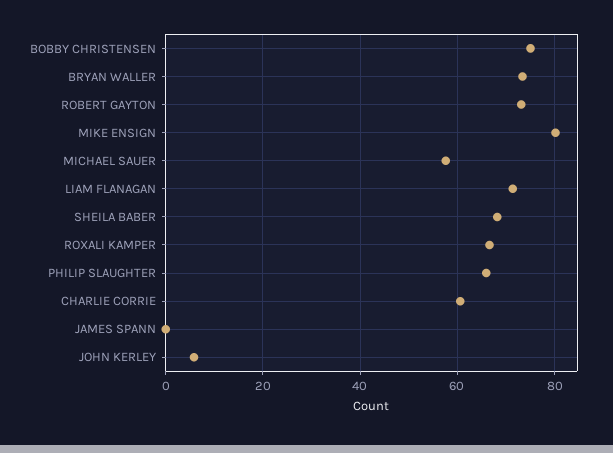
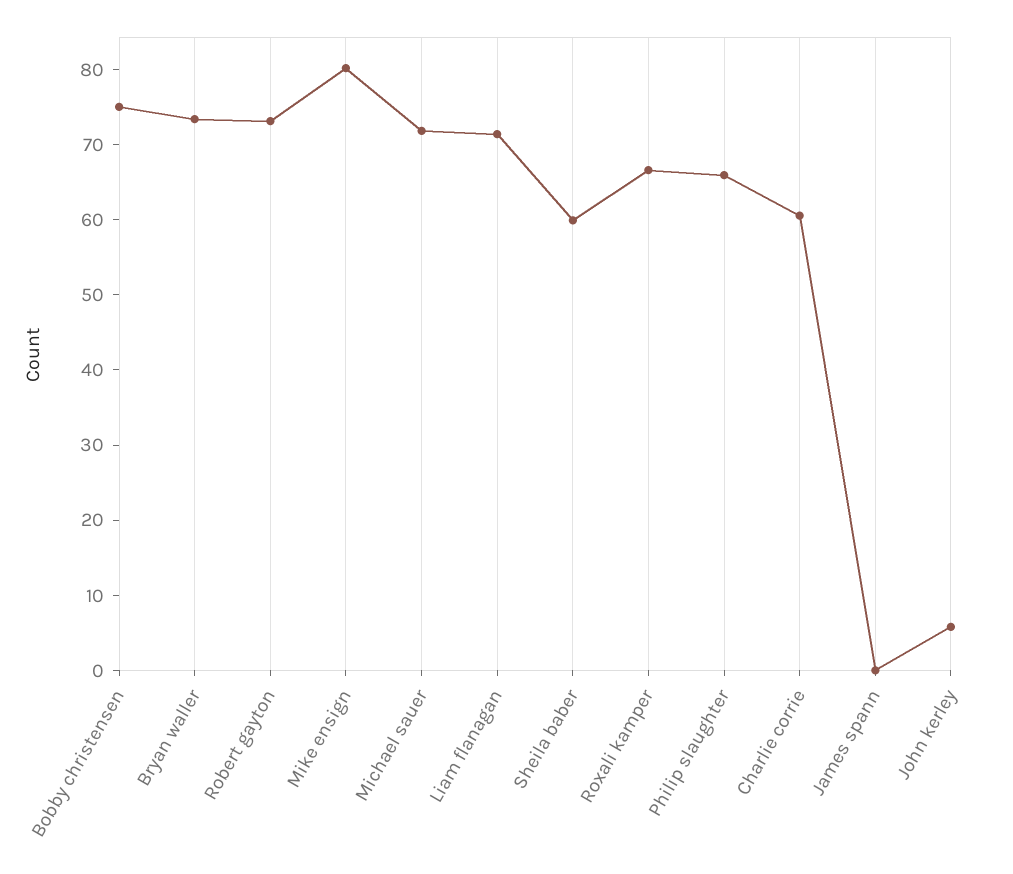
MICHAEL SAUER: 58 -> 72
SHEILA BABER: 68 -> 60

